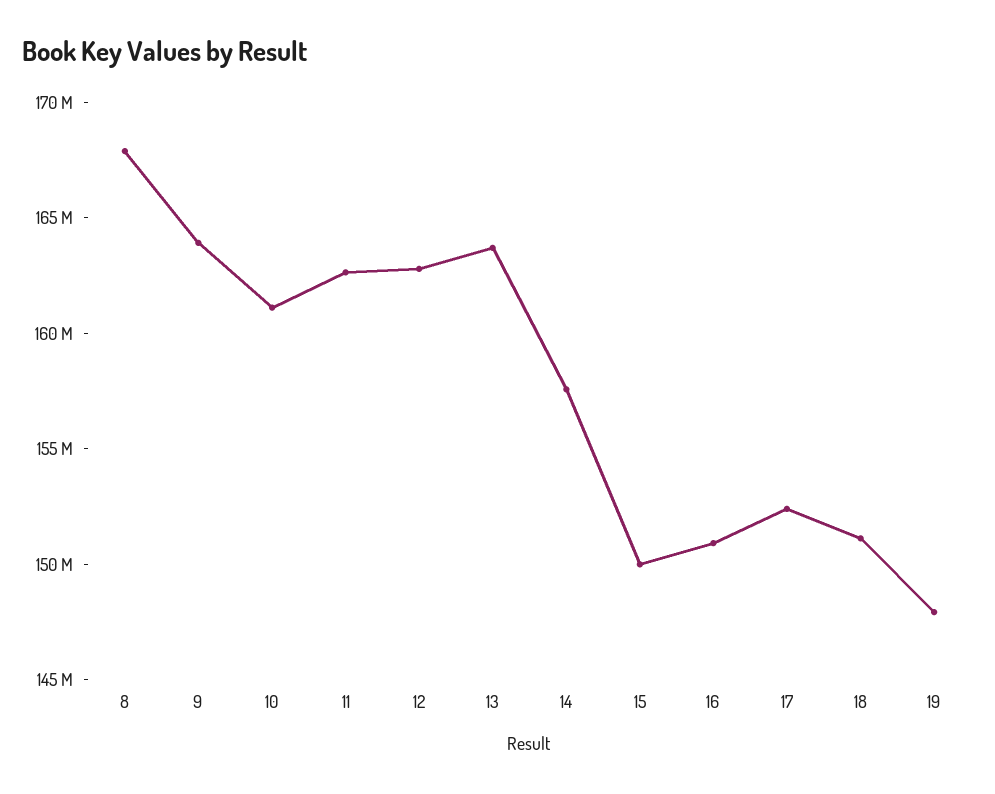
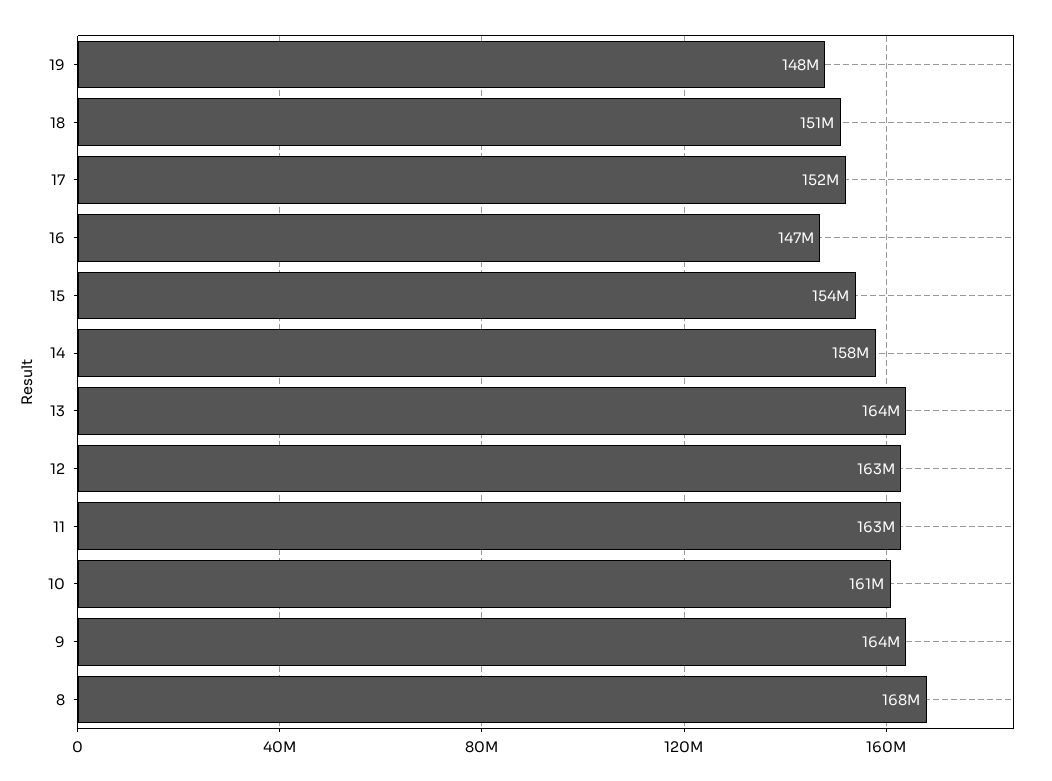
15: 150000000 -> 154000000
16: 151000000 -> 147000000

